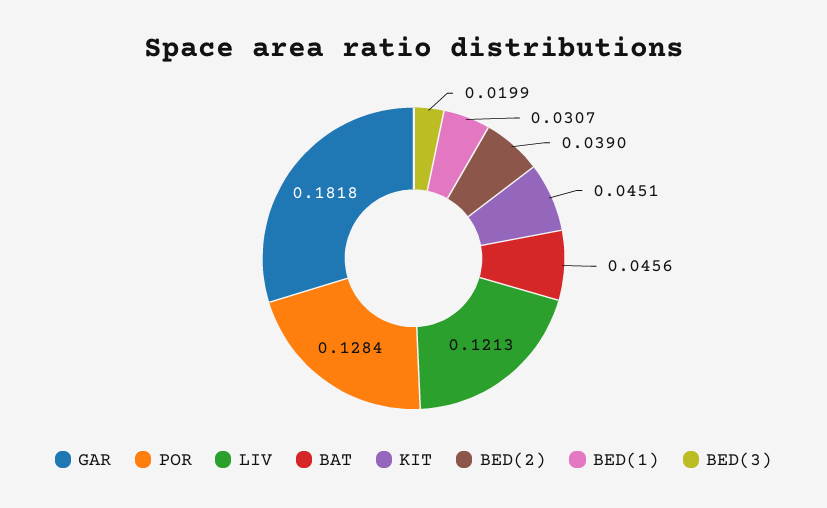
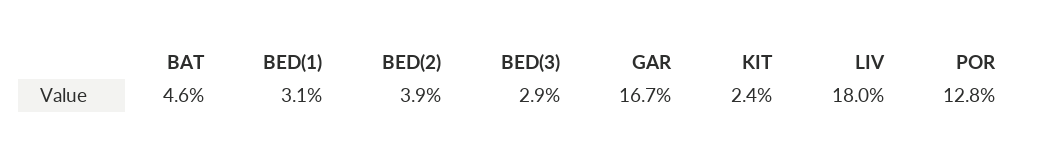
GAR: 0.1818 -> 0.167
LIV: 0.1213 -> 0.18
KIT: 0.0451 -> 0.024
BED(3): 0.0199 -> 0.029

